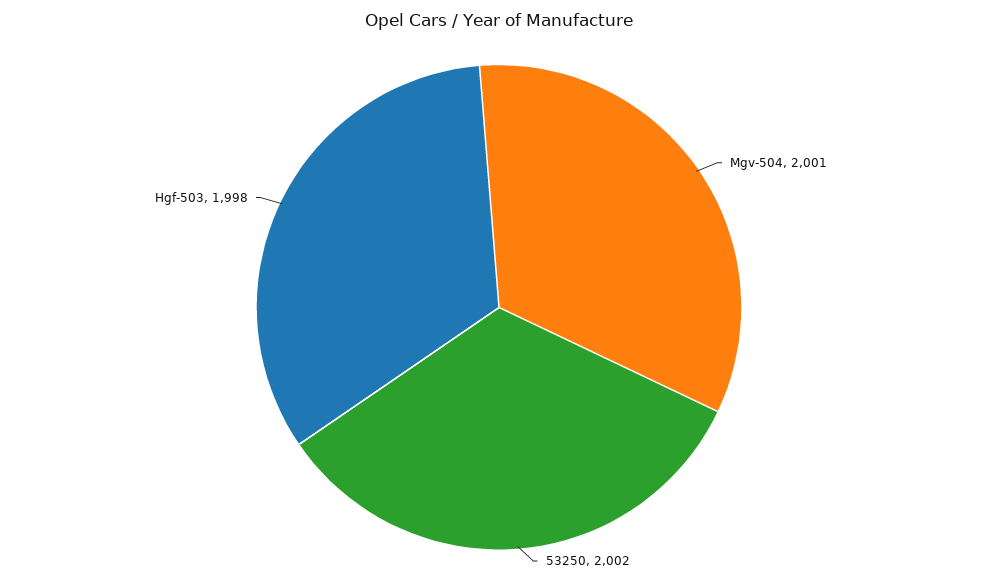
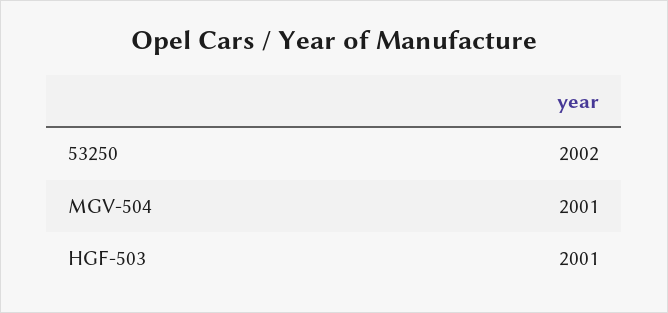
Hgf-503: 1998 -> 2001

